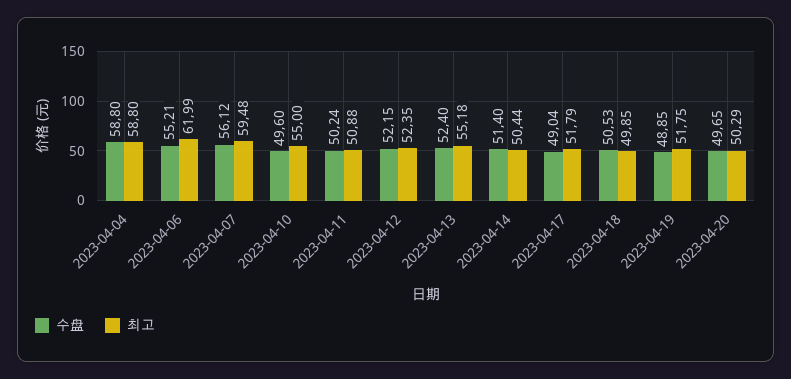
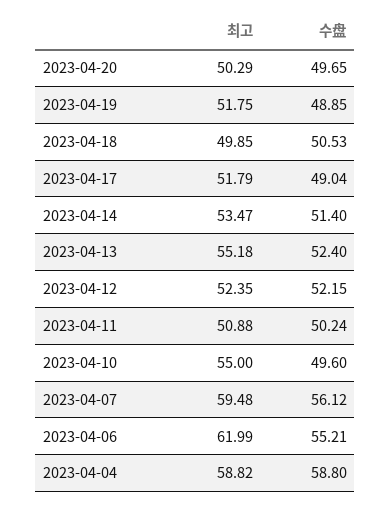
최고, 2023-04-04: 58.8 -> 58.82
최고, 2023-04-14: 50.44 -> 53.47

